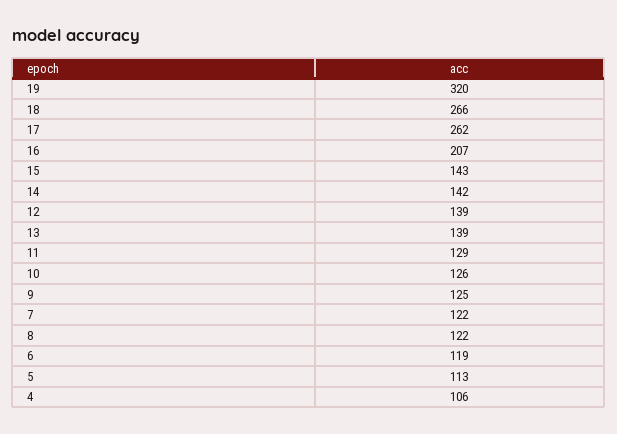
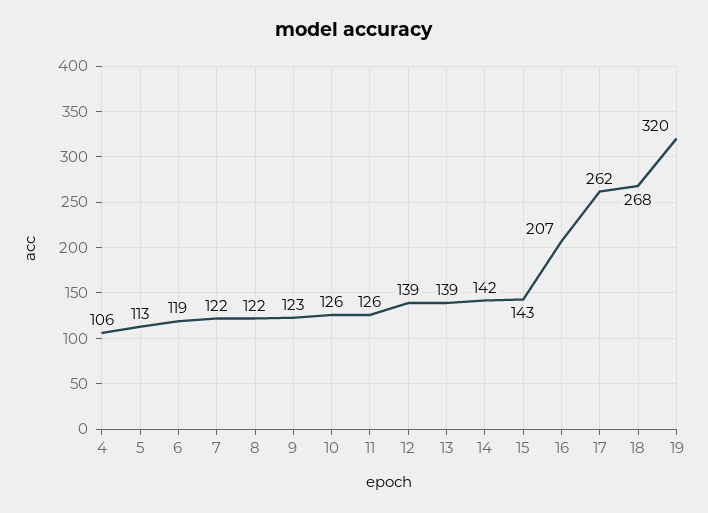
18: 266 -> 268
11: 129 -> 126
9: 125 -> 123

